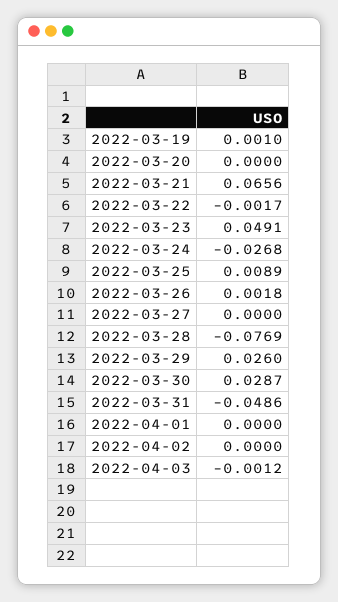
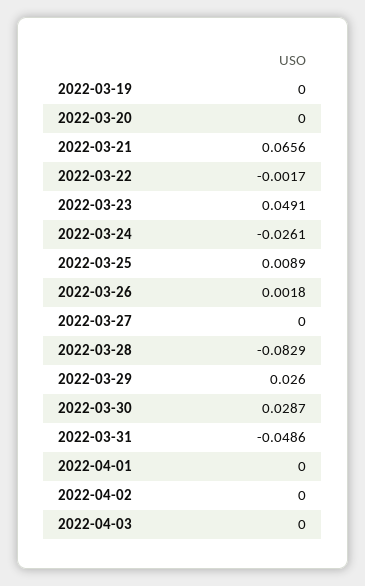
2022-03-19: 0.001 -> 0
2022-03-24: -0.0268 -> -0.0261
2022-03-28: -0.0769 -> -0.0829
2022-04-03: -0.0012 -> 0

